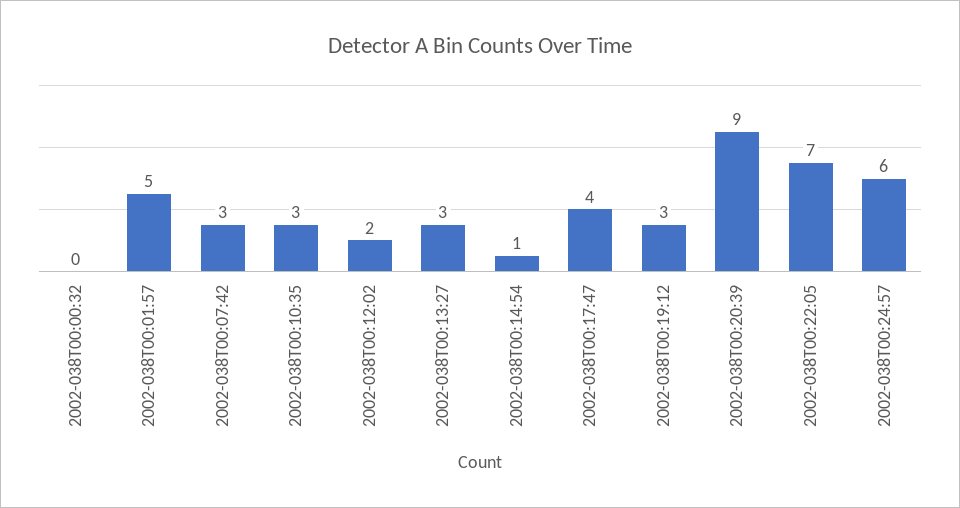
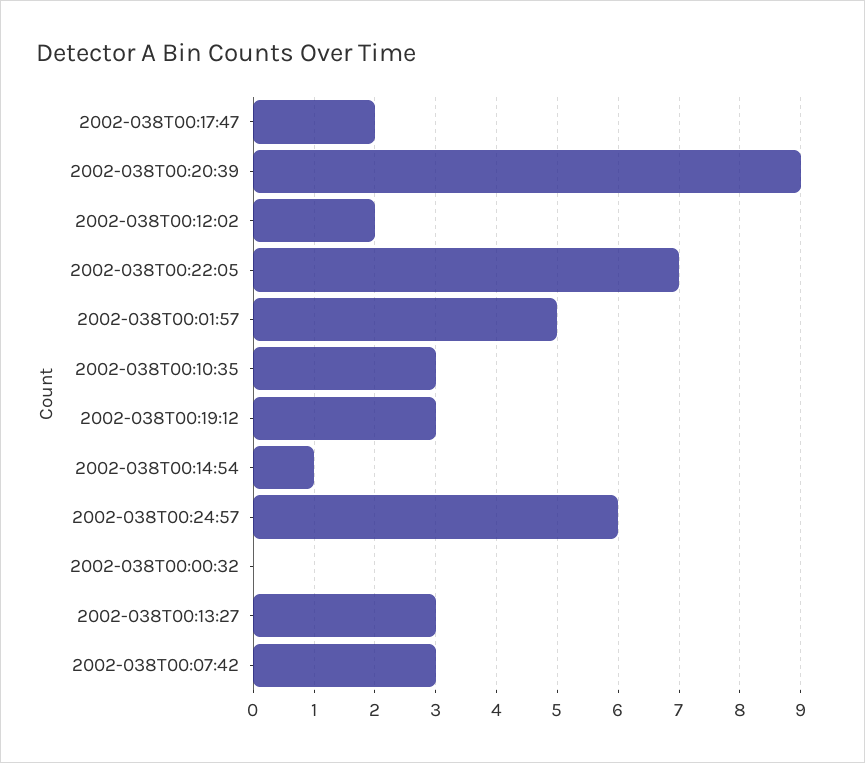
2002-038T00:17:47: 4 -> 2

